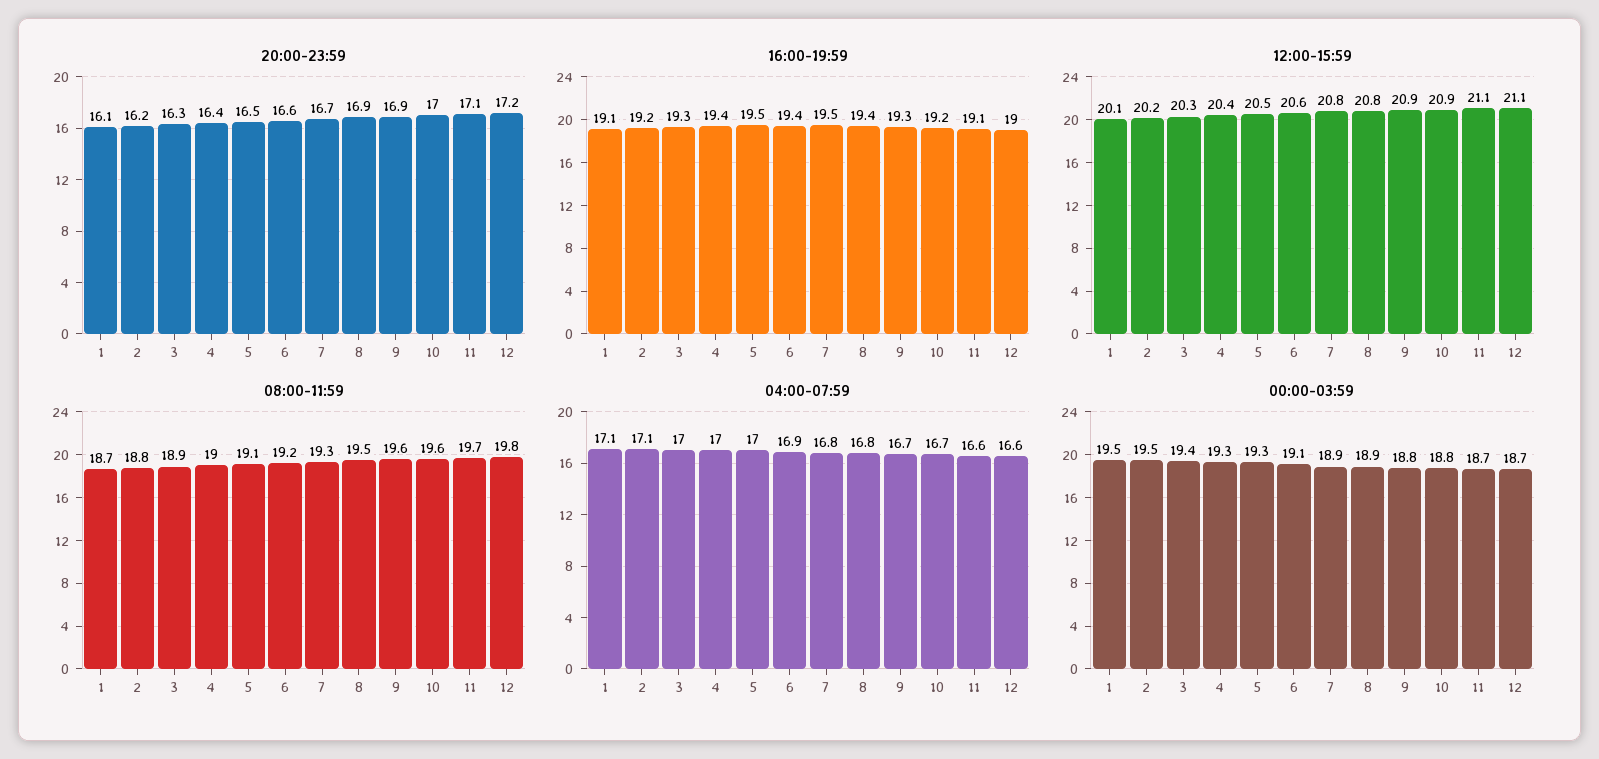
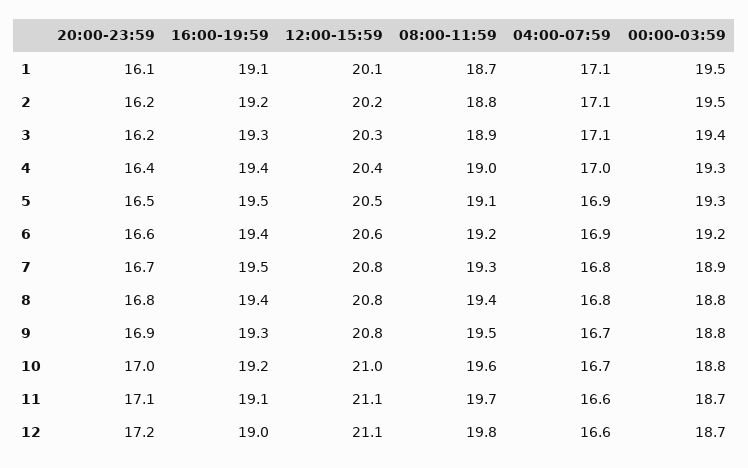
20:00-23:59, 3: 16.3 -> 16.2
20:00-23:59, 8: 16.9 -> 16.8
12:00-15:59, 9: 20.9 -> 20.8
12:00-15:59, 10: 20.9 -> 21
08:00-11:59, 8: 19.5 -> 19.4
08:00-11:59, 9: 19.6 -> 19.5
04:00-07:59, 3: 17 -> 17.1
04:00-07:59, 5: 17 -> 16.9
00:00-03:59, 6: 19.1 -> 19.2
00:00-03:59, 8: 18.9 -> 18.8

